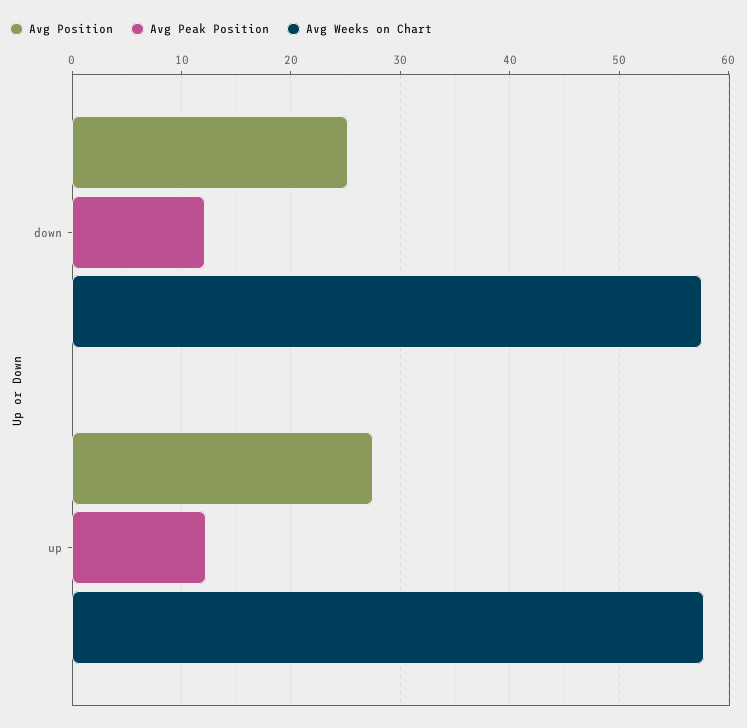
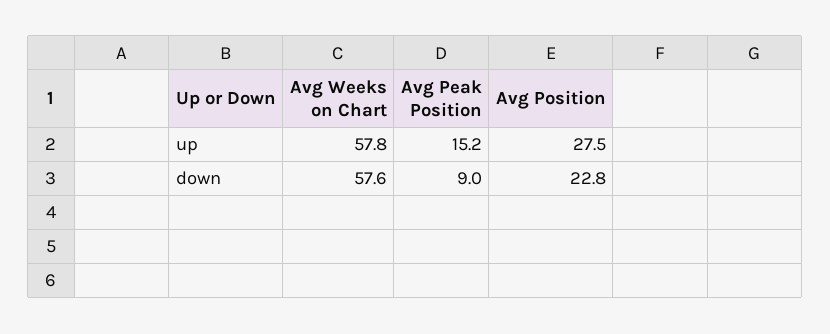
Avg Position, down: 25 -> 22.8
Avg Peak Position, down: 12 -> 9
Avg Peak Position, up: 12 -> 15.2

